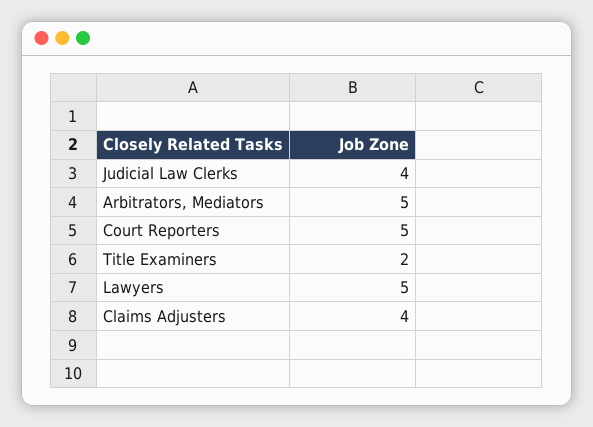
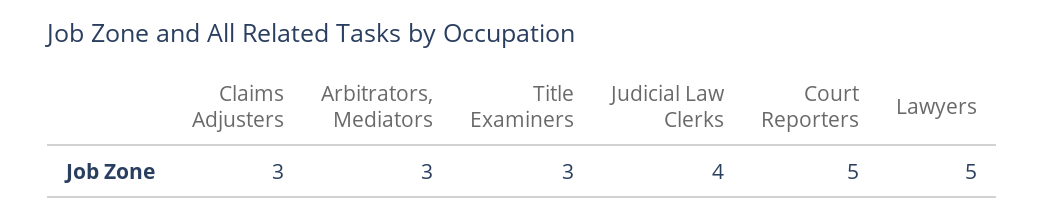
Arbitrators, Mediators: 5 -> 3
Title Examiners: 2 -> 3
Claims Adjusters: 4 -> 3

